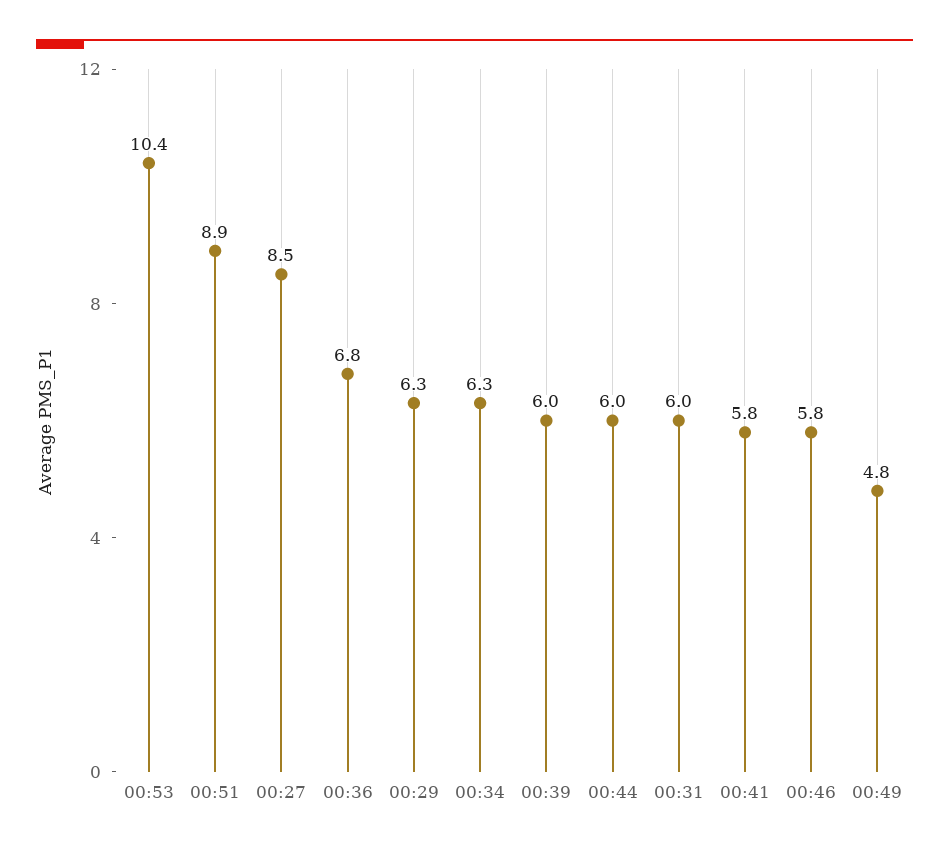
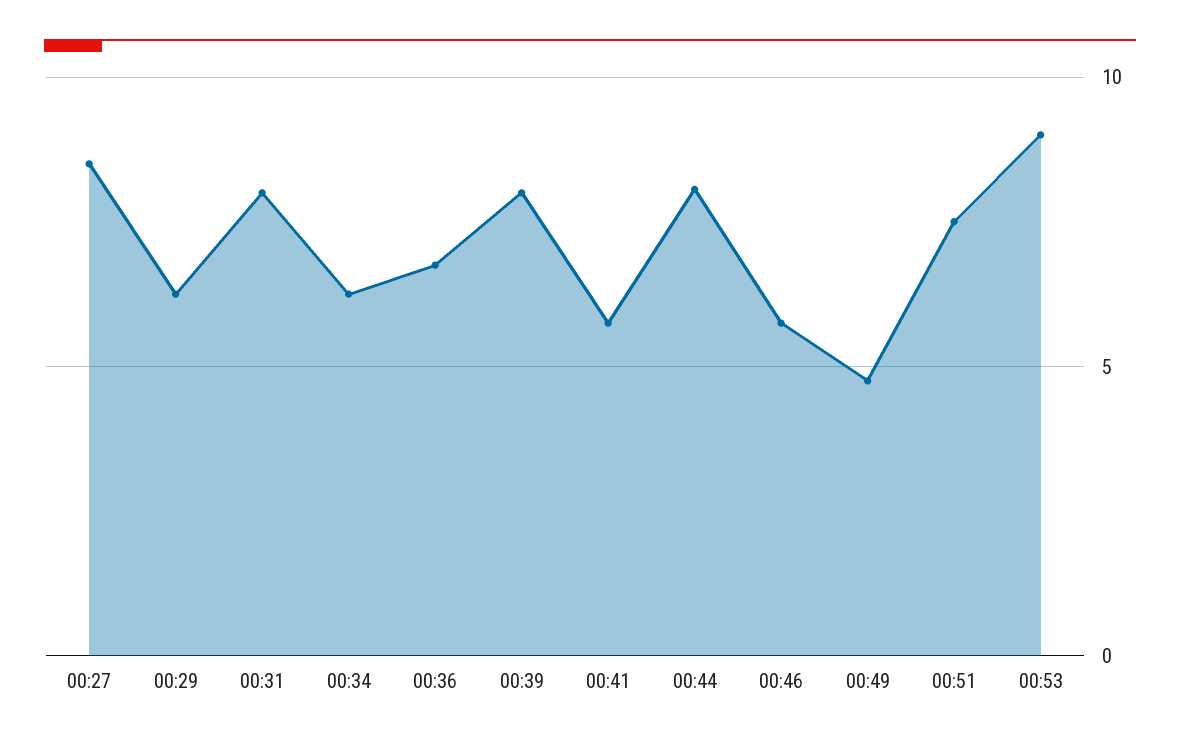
00:53: 10.4 -> 9
00:51: 8.9 -> 7.5
00:39: 6 -> 8
00:44: 6 -> 8
00:31: 6 -> 8

